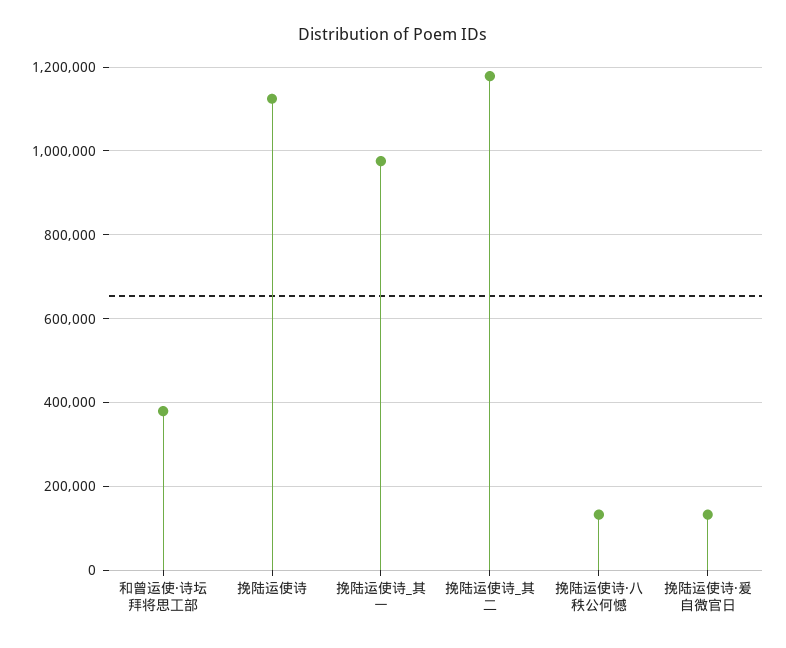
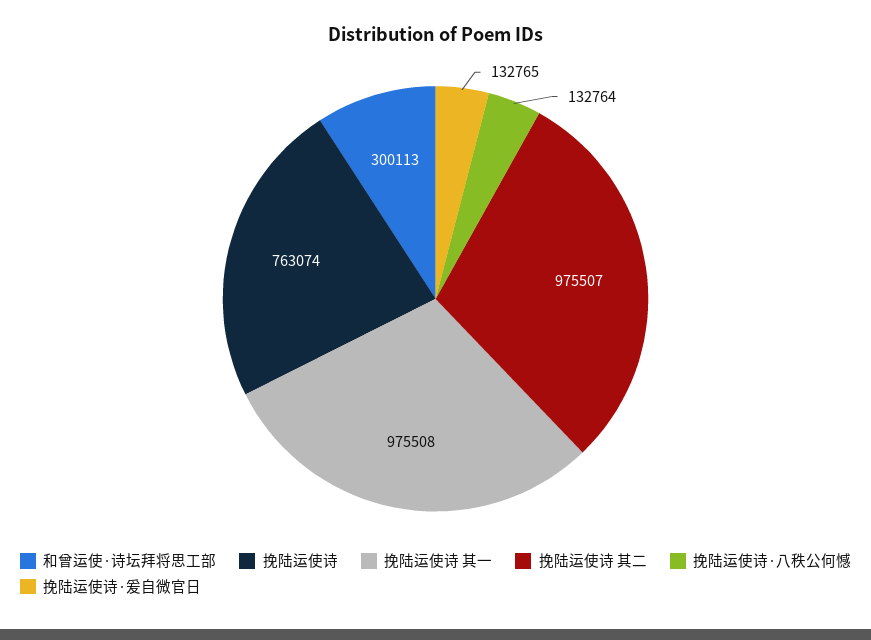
和曾运使·诗坛拜将思工部: 380000 -> 300113
挽陆运使诗: 1120000 -> 763074
挽陆运使诗_其二: 1180000 -> 975507

